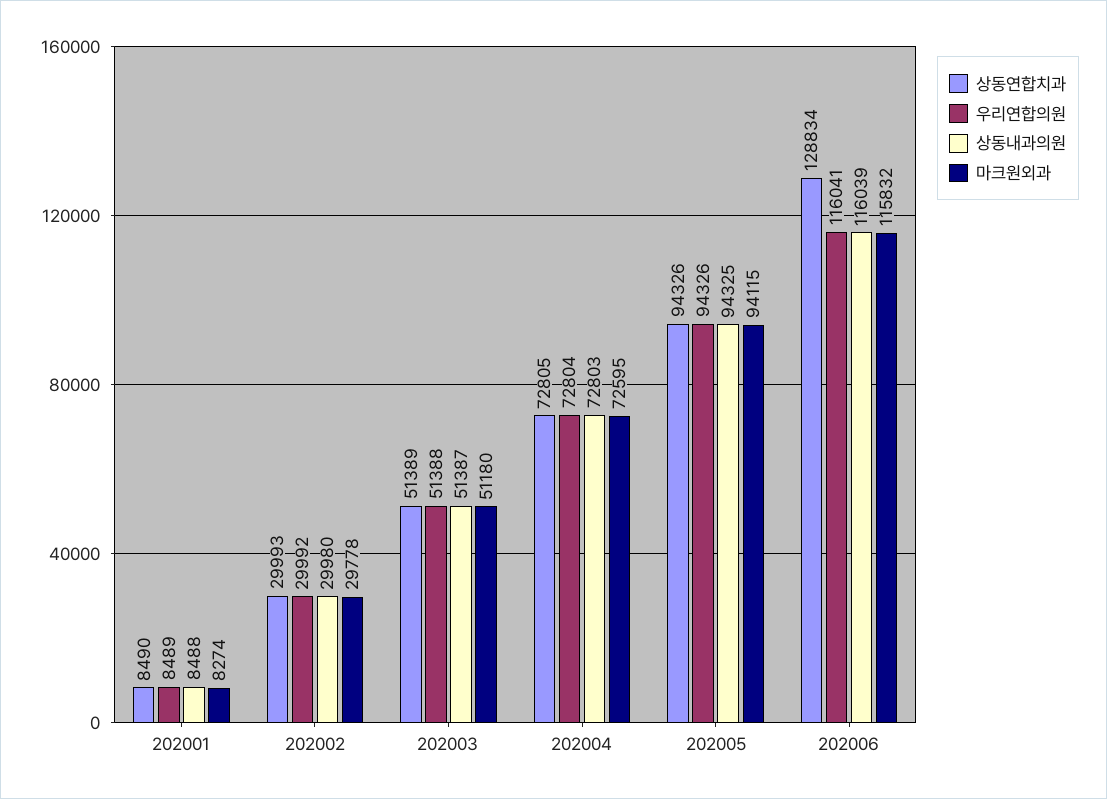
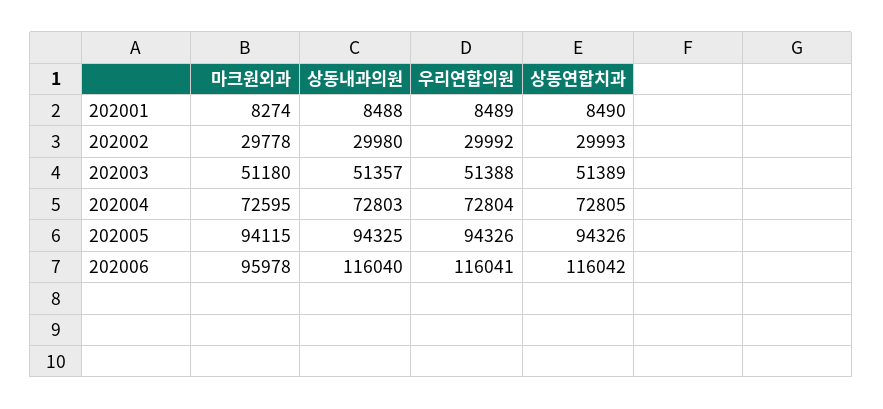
상동내과의원, 202003: 51387 -> 51357
상동연합치과, 202006: 128834 -> 116042
상동내과의원, 202006: 116039 -> 116040
마크원외과, 202006: 115832 -> 95978

